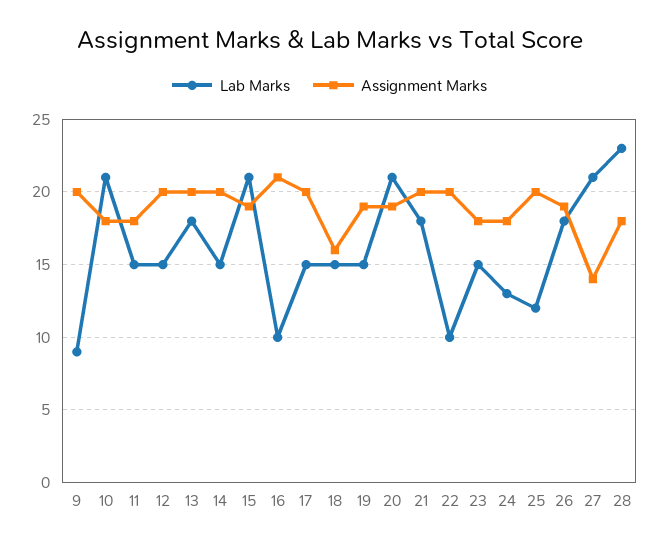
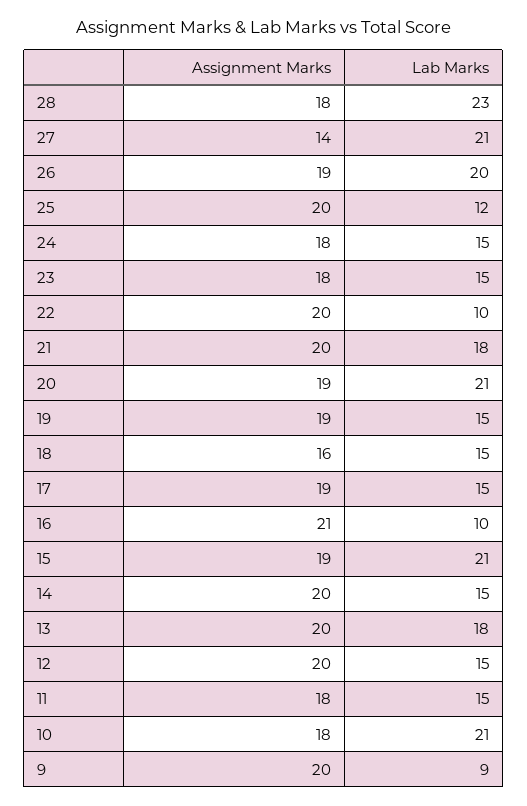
Assignment Marks, 17: 20 -> 19
Lab Marks, 24: 13 -> 15
Lab Marks, 26: 18 -> 20

